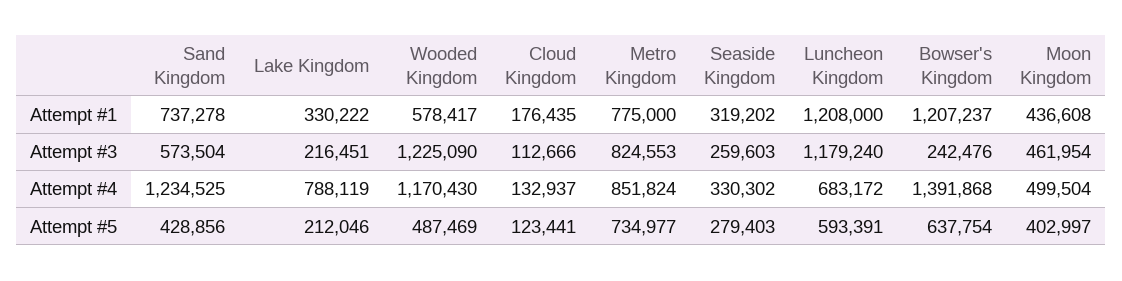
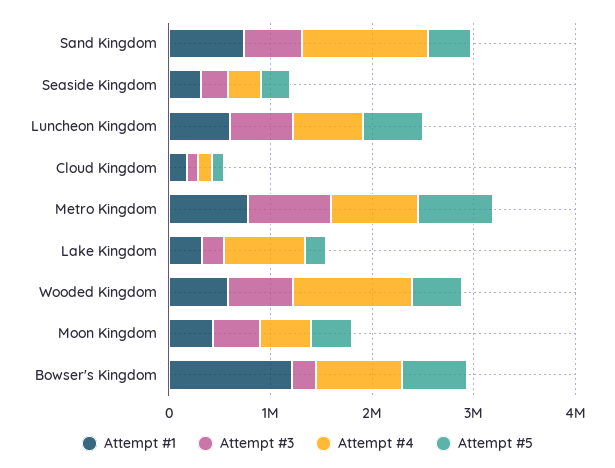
Attempt #1, Luncheon Kingdom: 1208000 -> 600000
Attempt #3, Wooded Kingdom: 1225090 -> 600000
Attempt #3, Luncheon Kingdom: 1179240 -> 600000
Attempt #4, Bowser's Kingdom: 1391868 -> 800000

